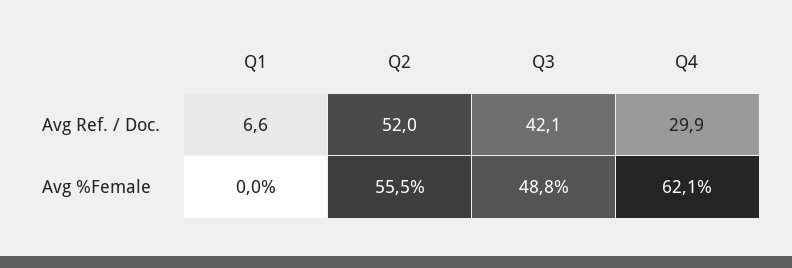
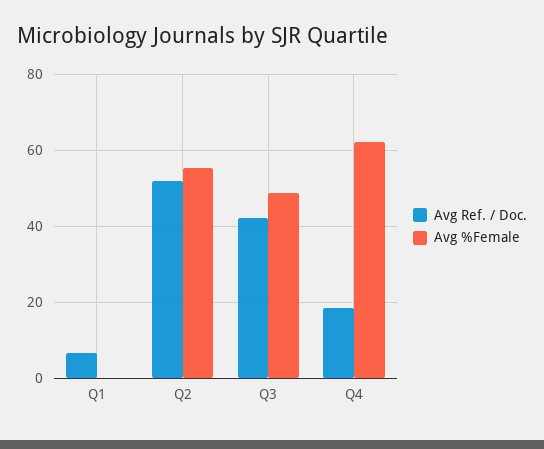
Avg Ref. / Doc., Q4: 29.9 -> 18

